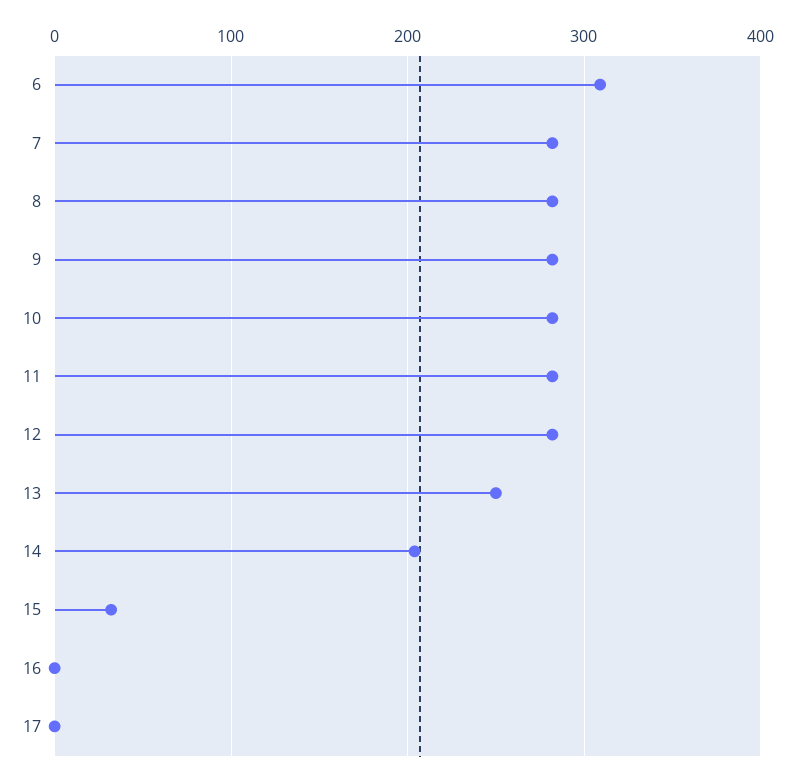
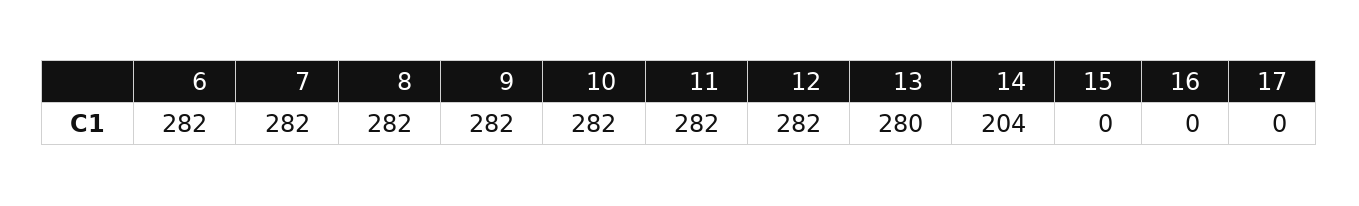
6: 310 -> 282
13: 250 -> 280
15: 30 -> 0

